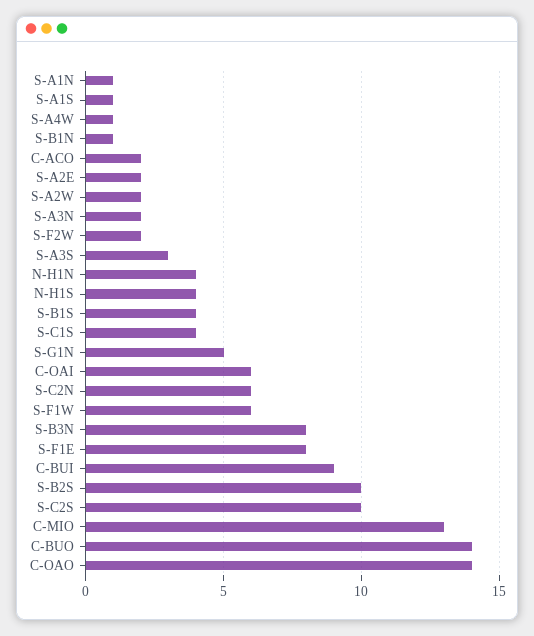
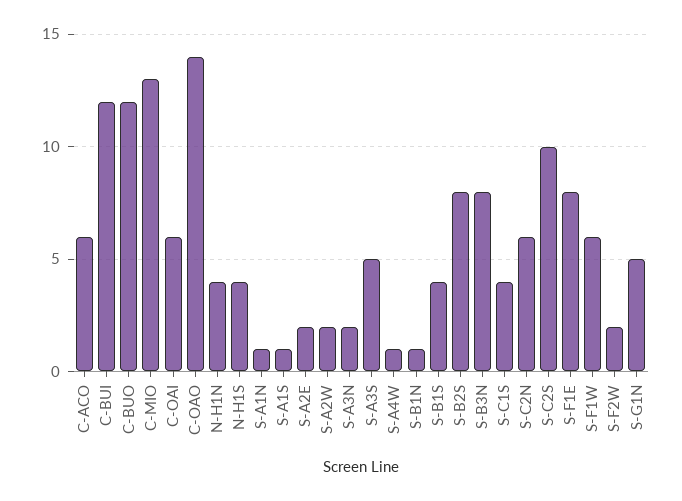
C-ACO: 2 -> 6
S-A3S: 3 -> 5
C-BUI: 9 -> 12
S-B2S: 10 -> 8
C-BUO: 14 -> 12

